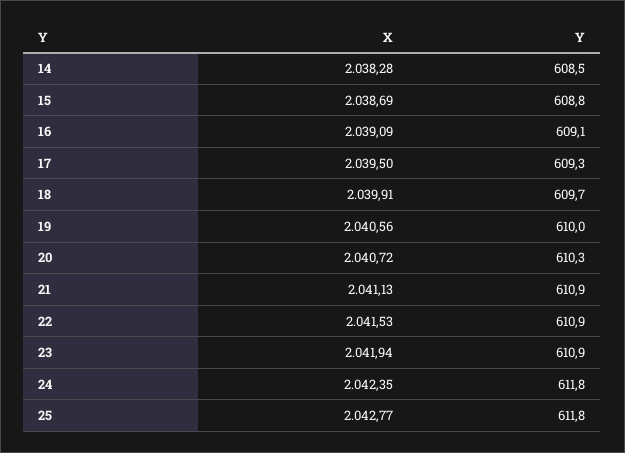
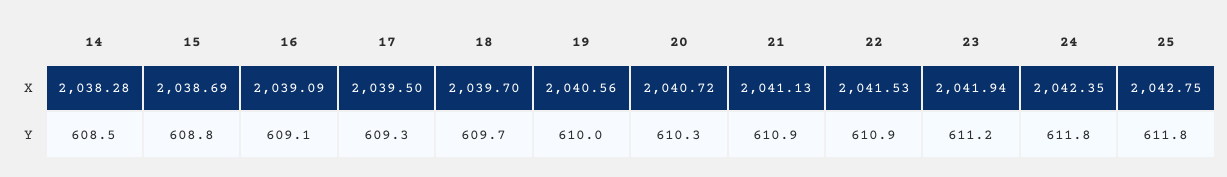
X, 18: 2039.91 -> 2039.7
Y, 23: 610.9 -> 611.2
X, 25: 2042.77 -> 2042.75

